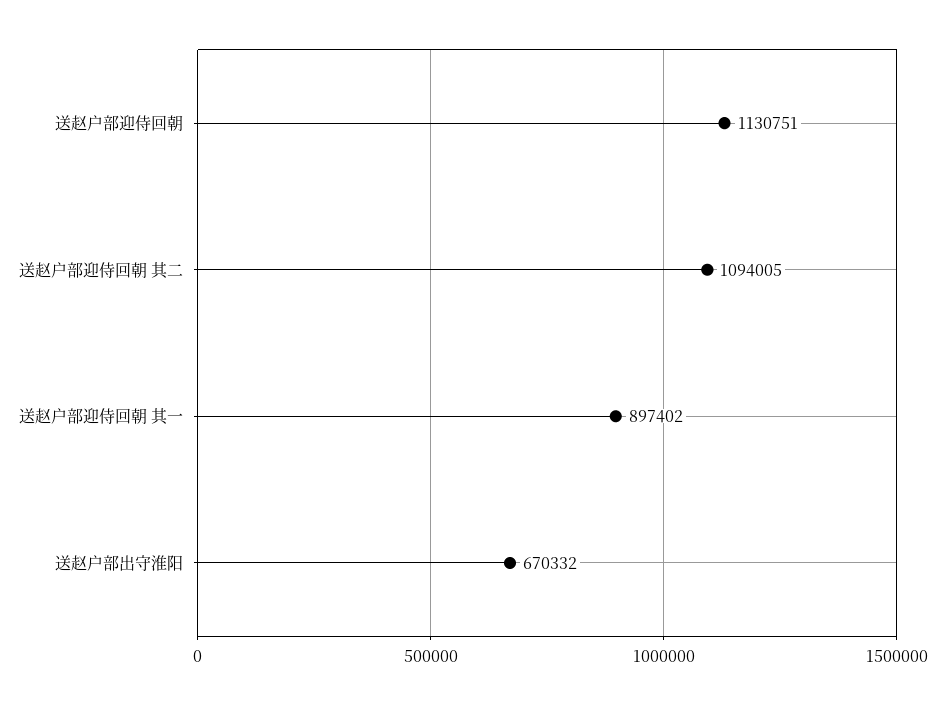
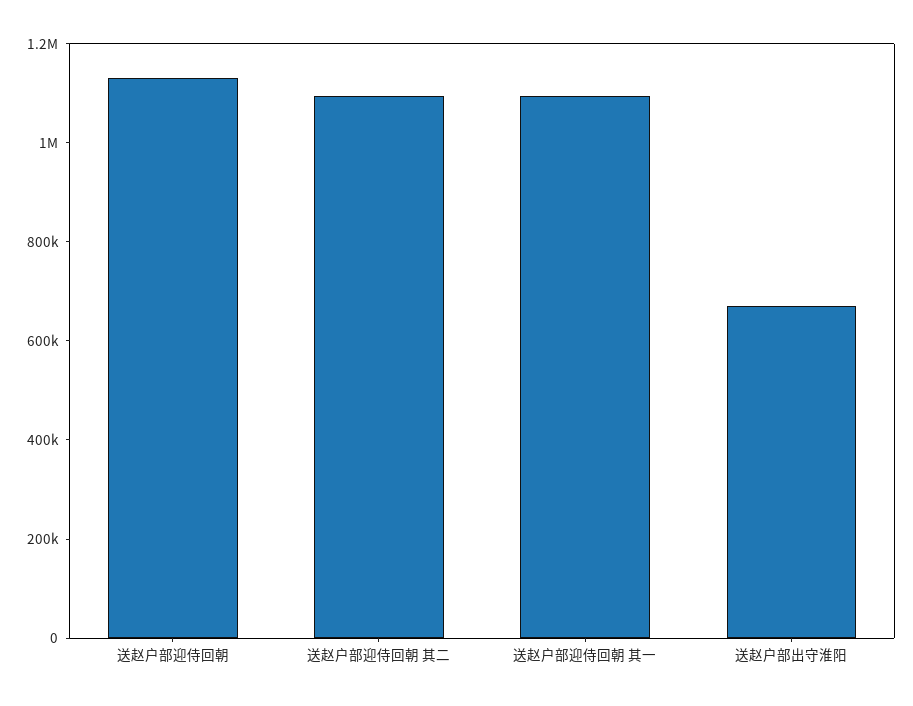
送赵户部迎侍回朝 其一: 897402 -> 1100000

